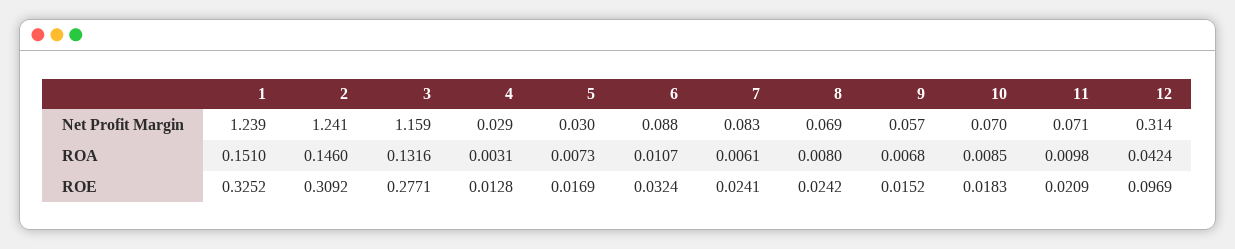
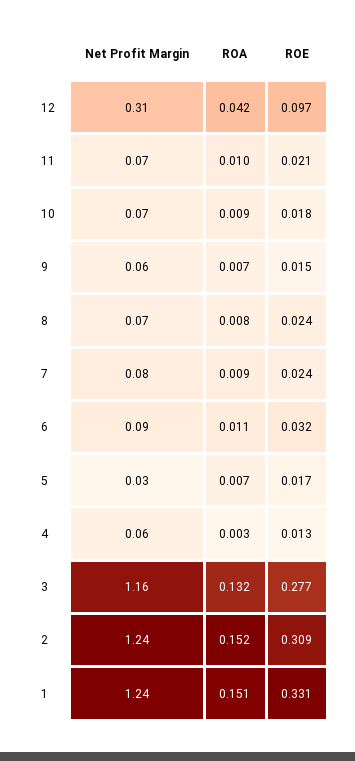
4, Net Profit Margin: 0.029 -> 0.06
2, ROA: 0.146 -> 0.152
7, ROA: 0.0061 -> 0.009
1, ROE: 0.3252 -> 0.331

